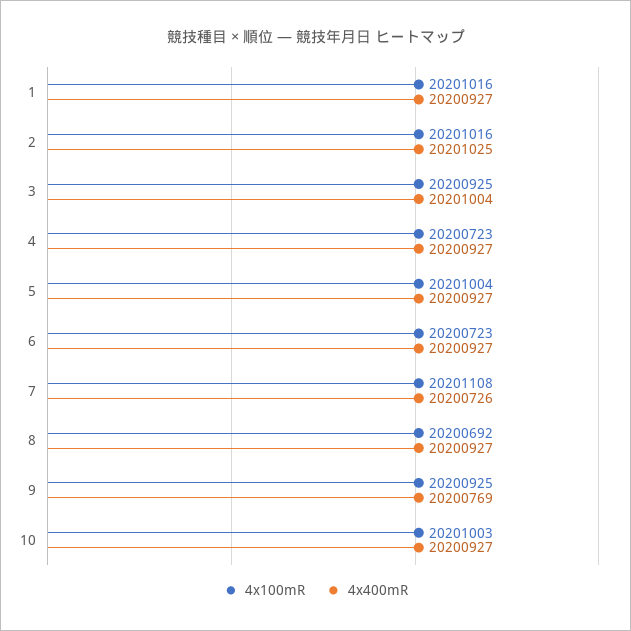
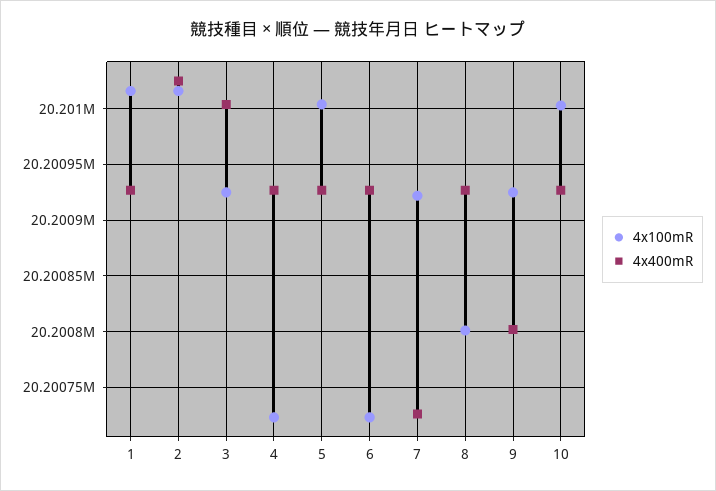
4x100mR, 7: 20201108 -> 20200920
4x100mR, 8: 20200692 -> 20200800
4x400mR, 9: 20200769 -> 20200800

